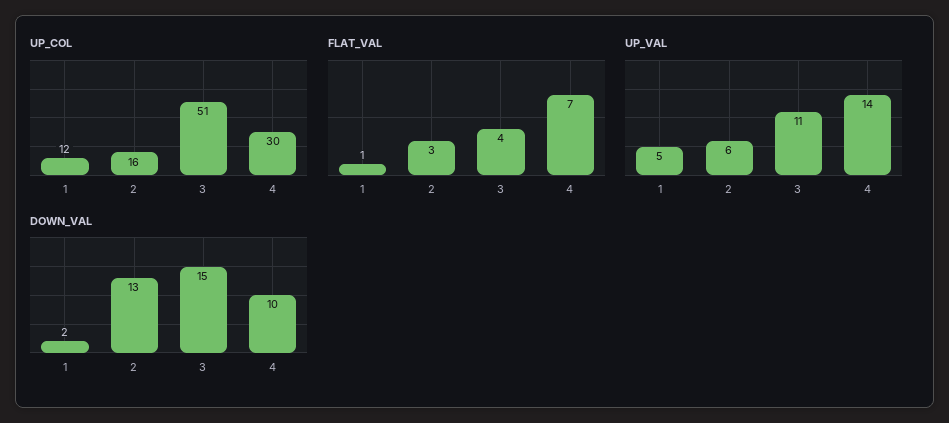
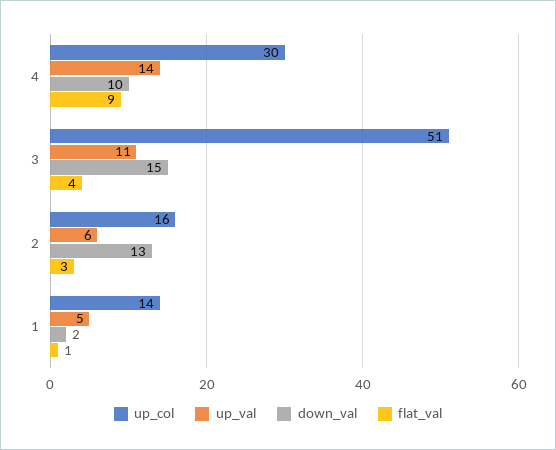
UP_COL, 1: 12 -> 14
FLAT_VAL, 4: 7 -> 9

